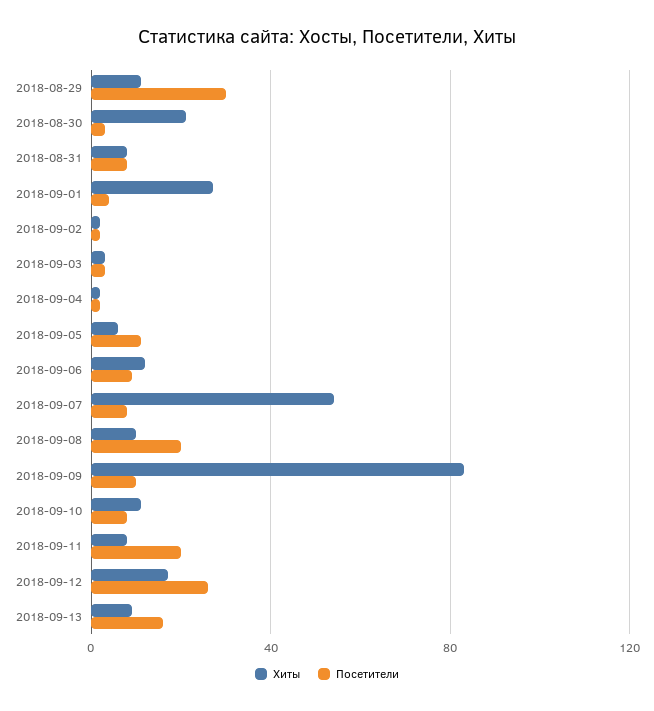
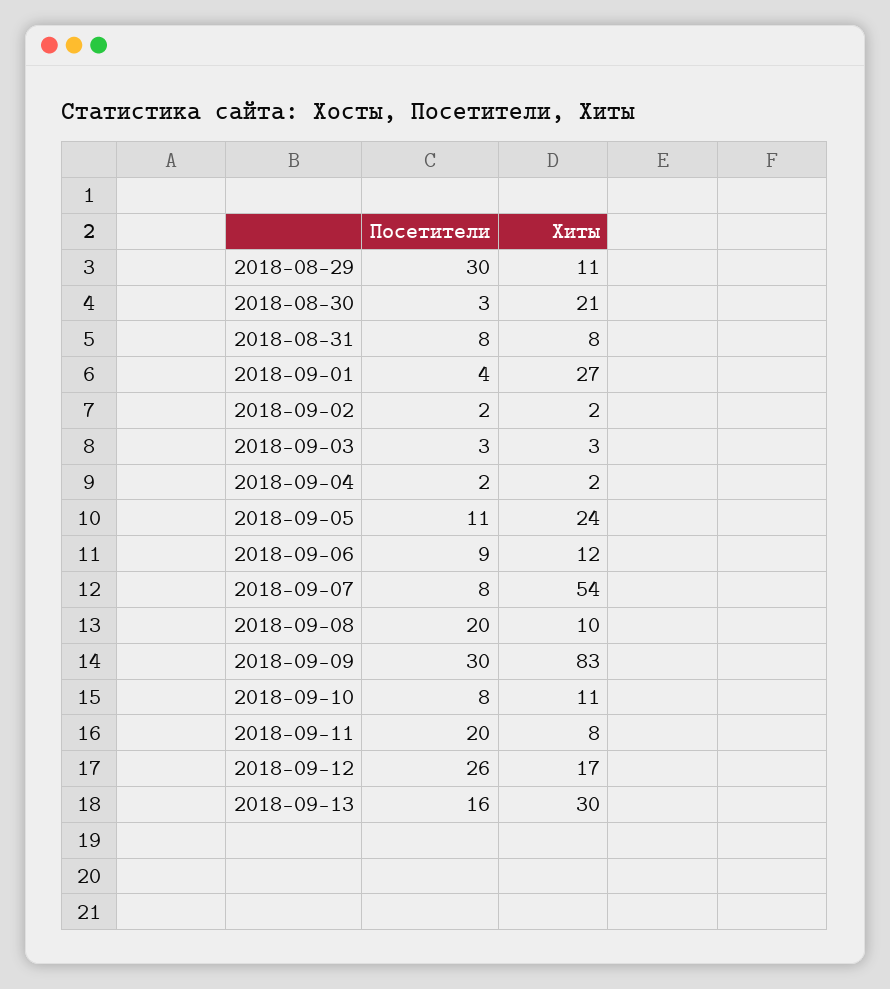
Хиты, 2018-09-05: 5 -> 24
Посетители, 2018-09-09: 10 -> 30
Хиты, 2018-09-13: 10 -> 30

